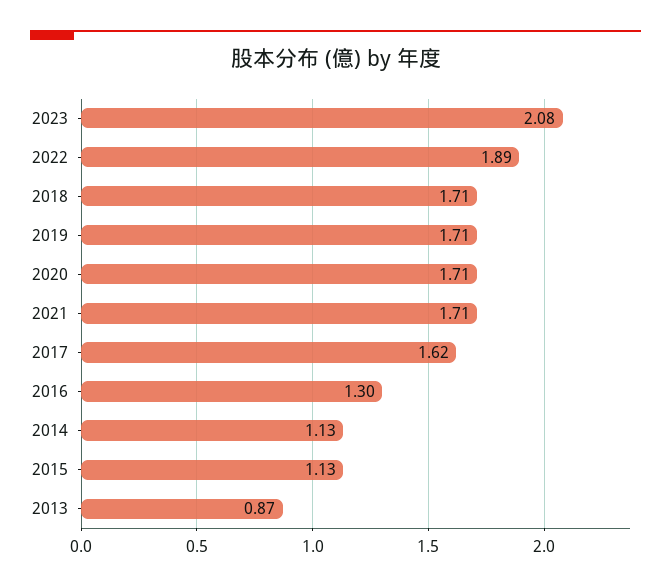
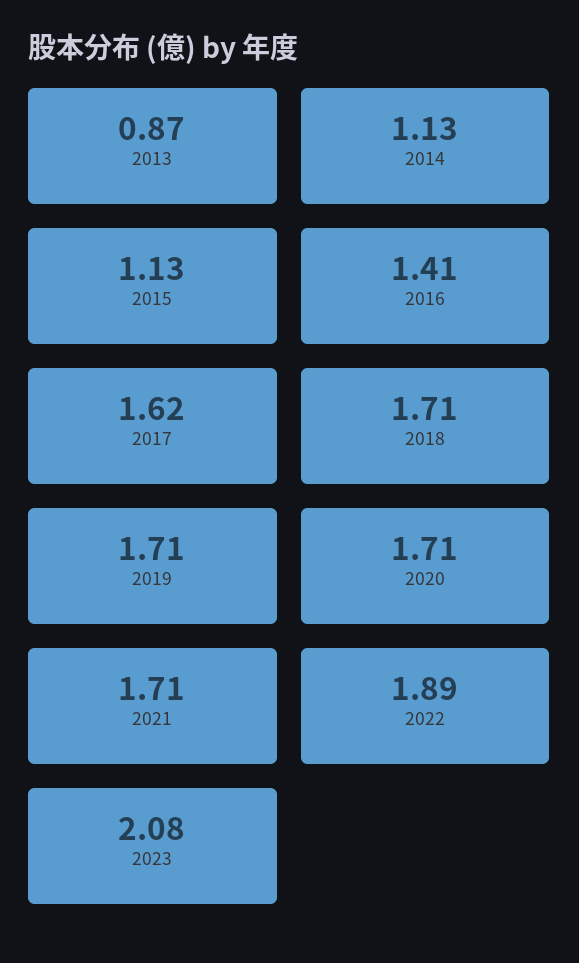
2016: 1.3 -> 1.41

